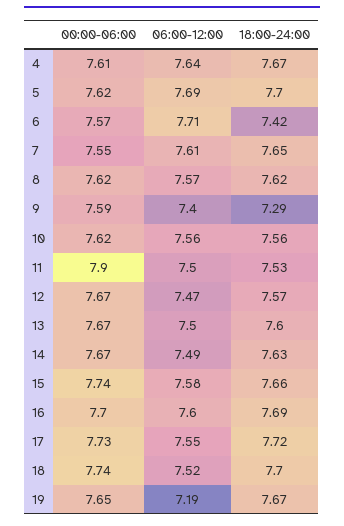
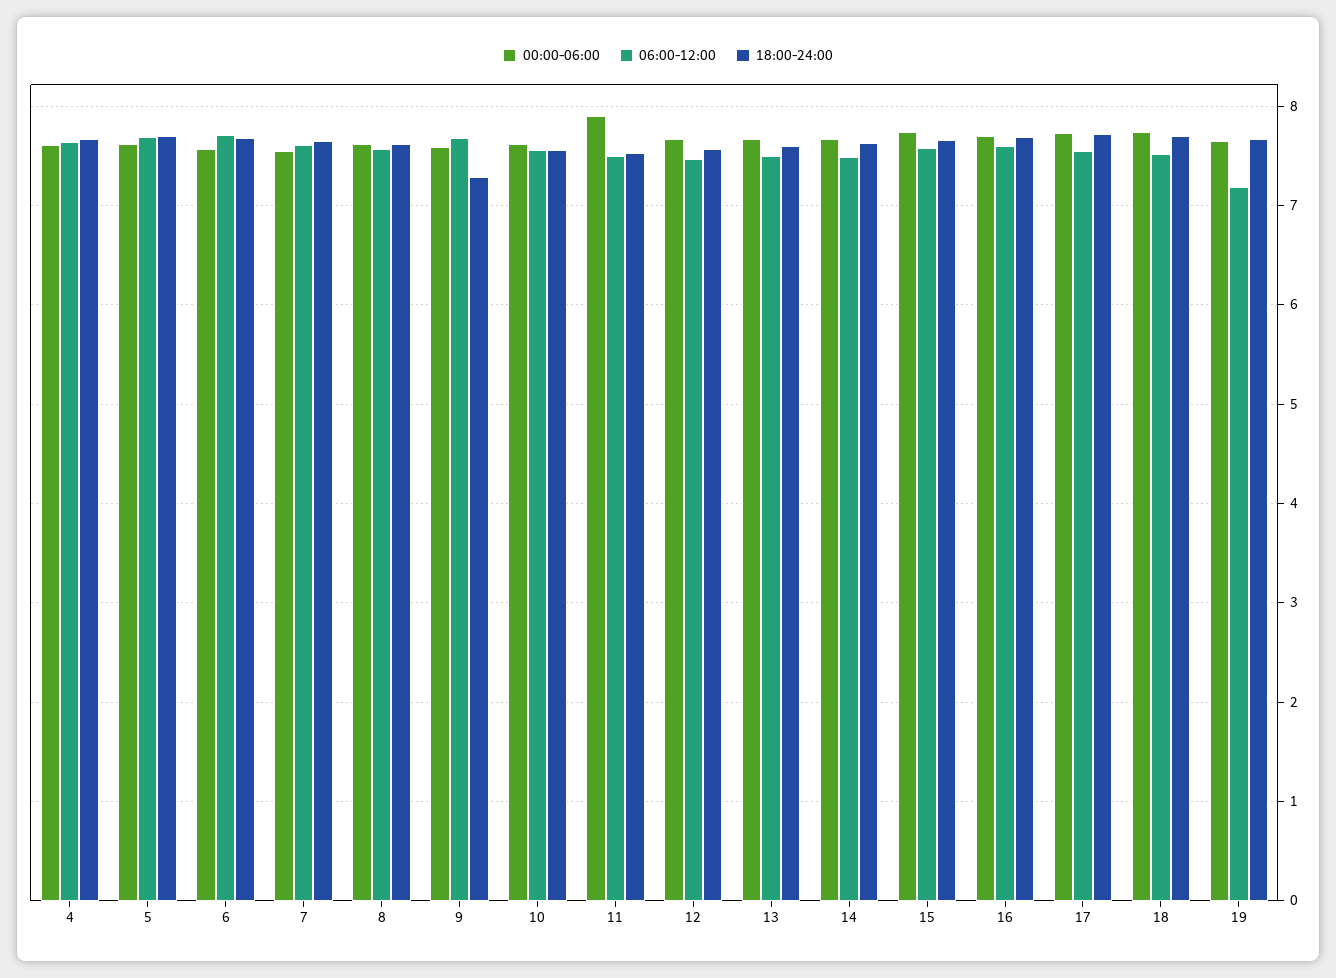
18:00-24:00, 6: 7.42 -> 7.7
06:00-12:00, 9: 7.4 -> 7.7

